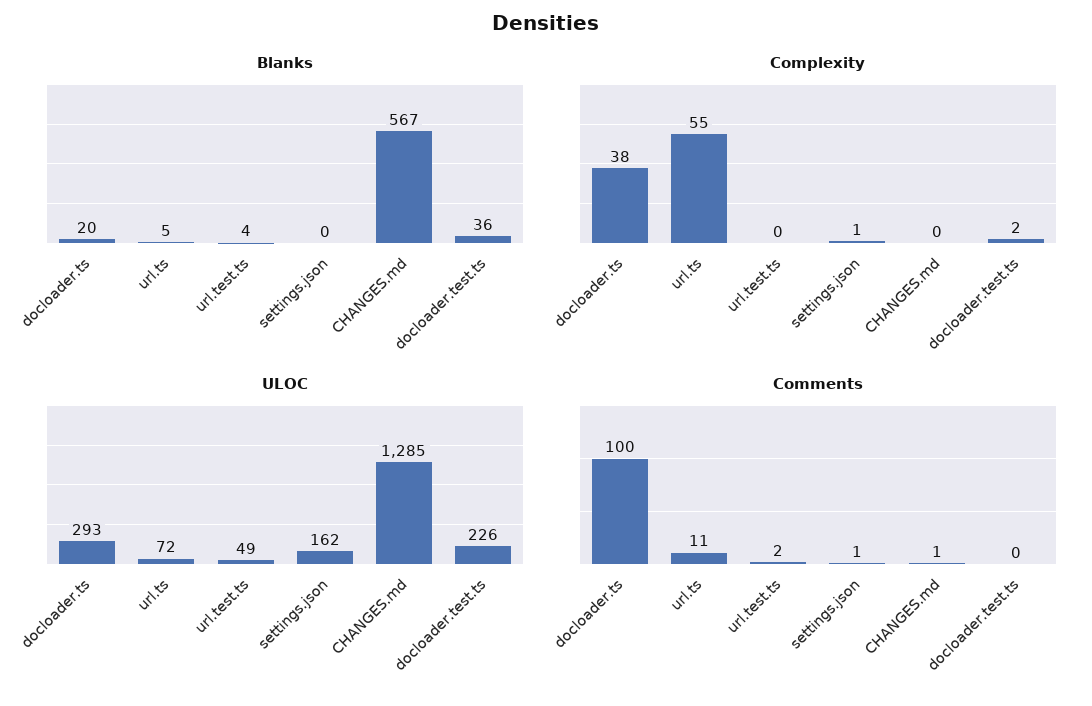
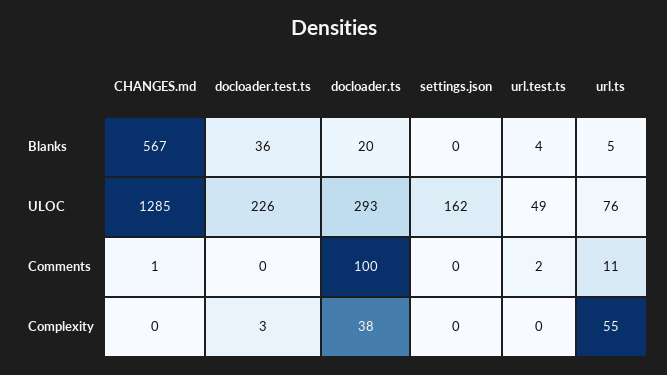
Complexity, settings.json: 1 -> 0
Complexity, docloader.test.ts: 2 -> 3
ULOC, url.ts: 72 -> 76
Comments, settings.json: 1 -> 0

